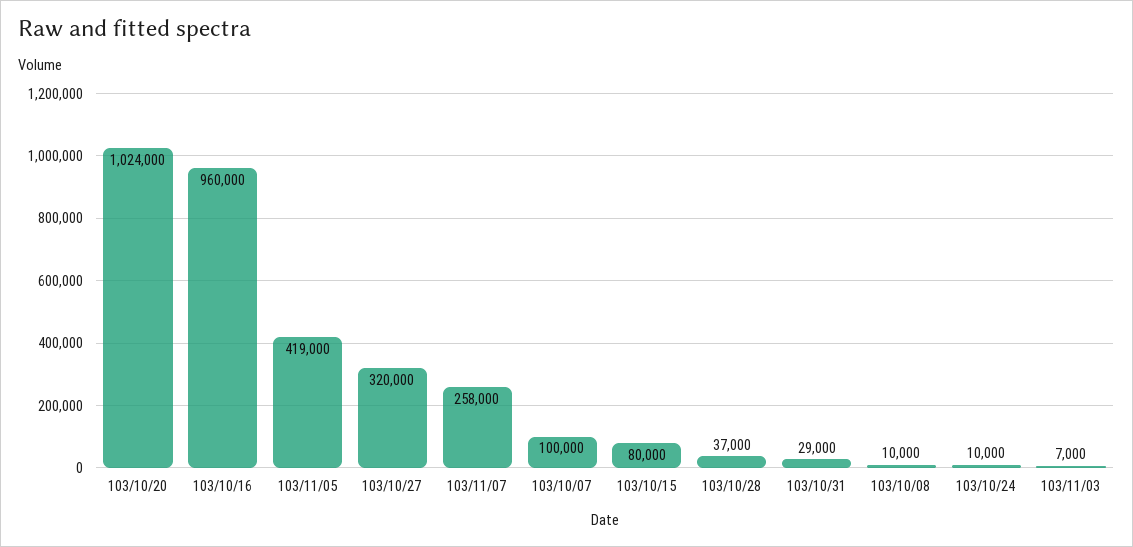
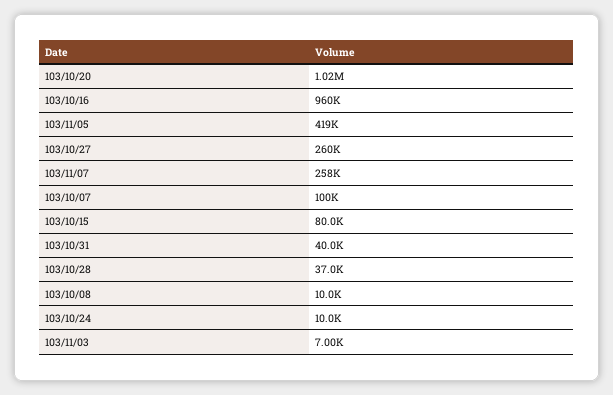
103/10/27: 320000 -> 260000
103/10/31: 29000 -> 40000

